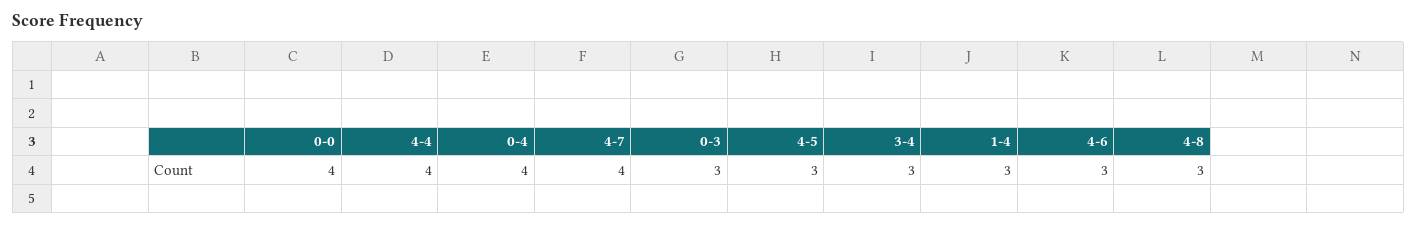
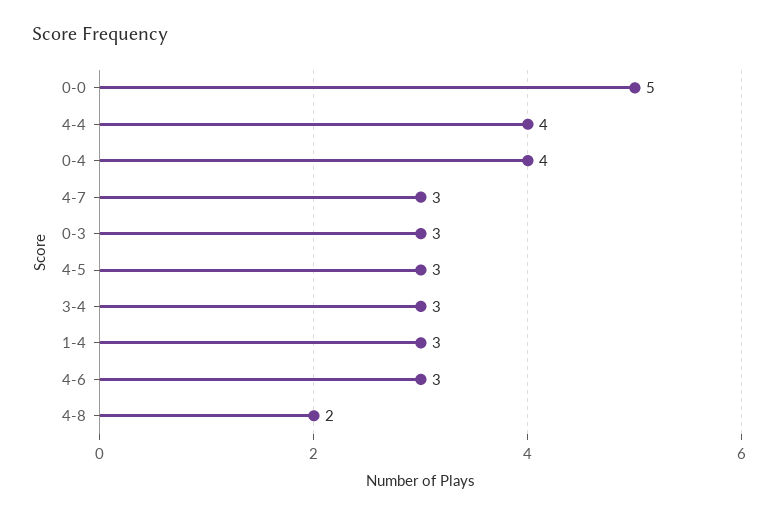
0-0: 4 -> 5
4-7: 4 -> 3
4-8: 3 -> 2

